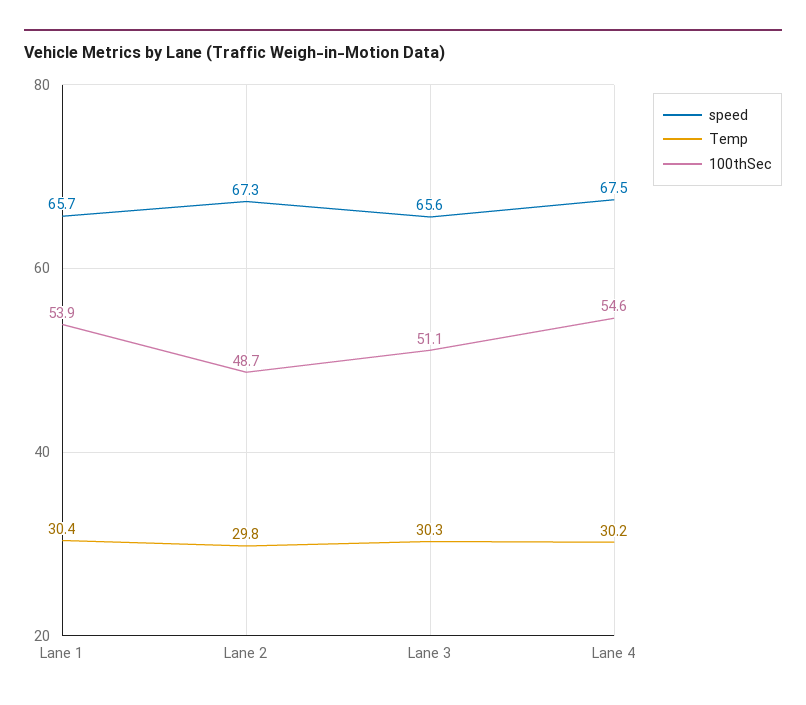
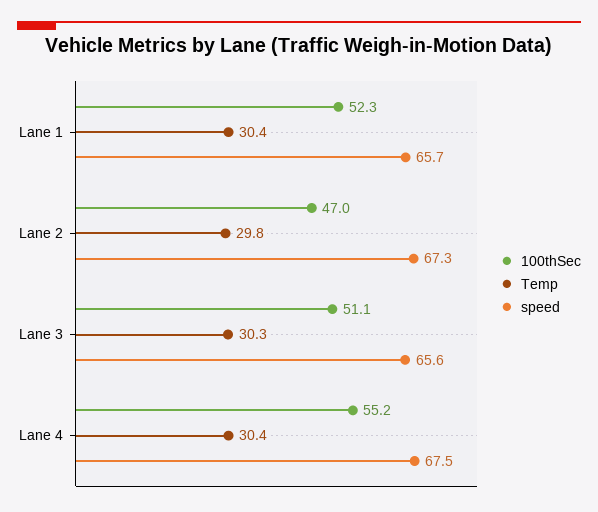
100thSec, Lane 1: 53.9 -> 52.3
100thSec, Lane 2: 48.7 -> 47
Temp, Lane 4: 30.2 -> 30.4
100thSec, Lane 4: 54.6 -> 55.2

